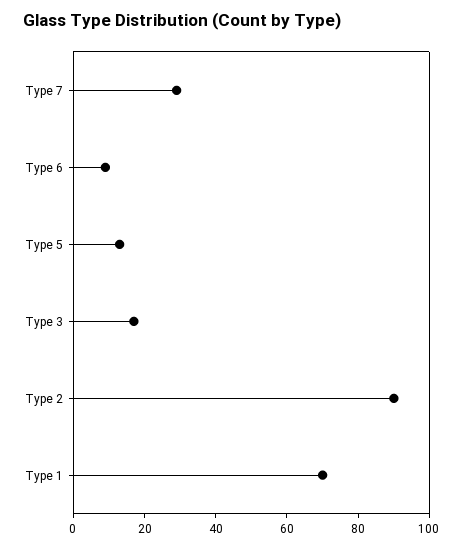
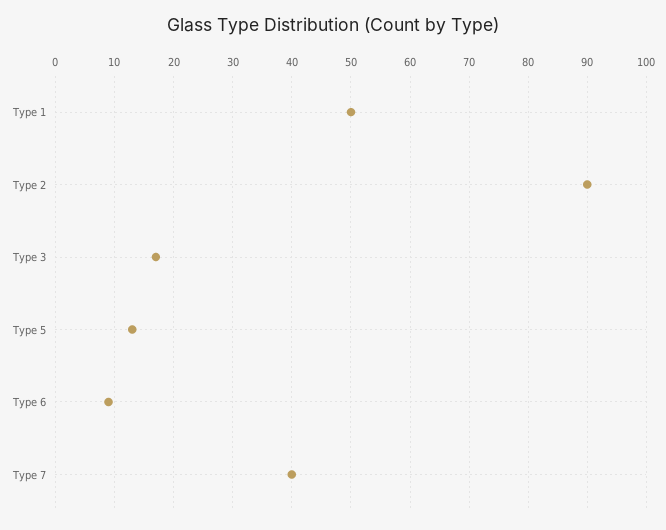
Type 7: 30 -> 40
Type 1: 70 -> 50

